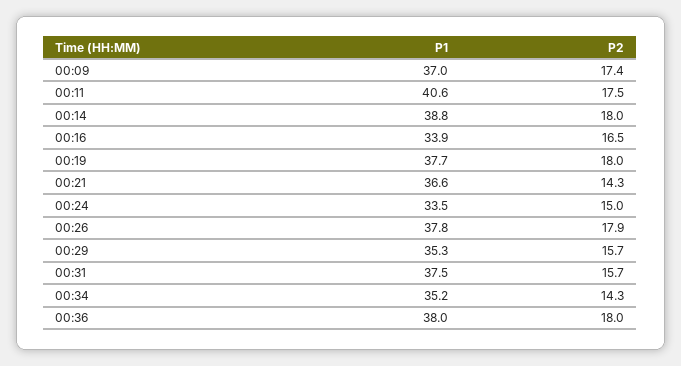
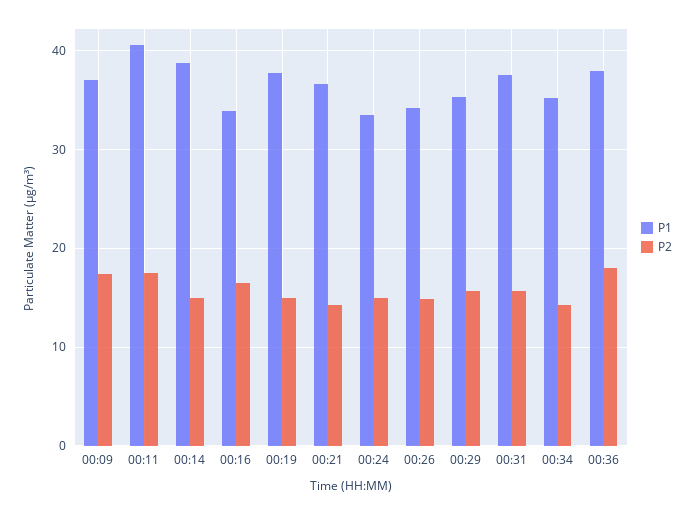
P2, 00:14: 18 -> 15
P2, 00:19: 18 -> 15
P1, 00:26: 37.8 -> 34
P2, 00:26: 17.9 -> 15

